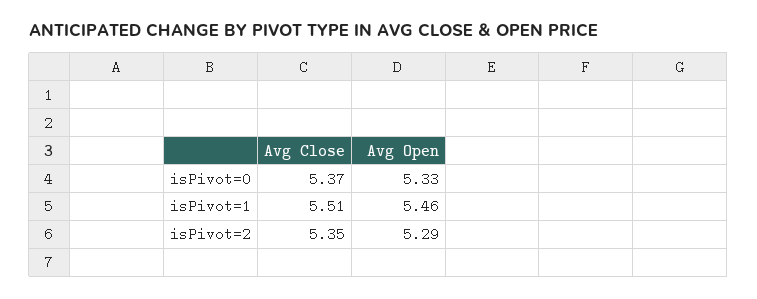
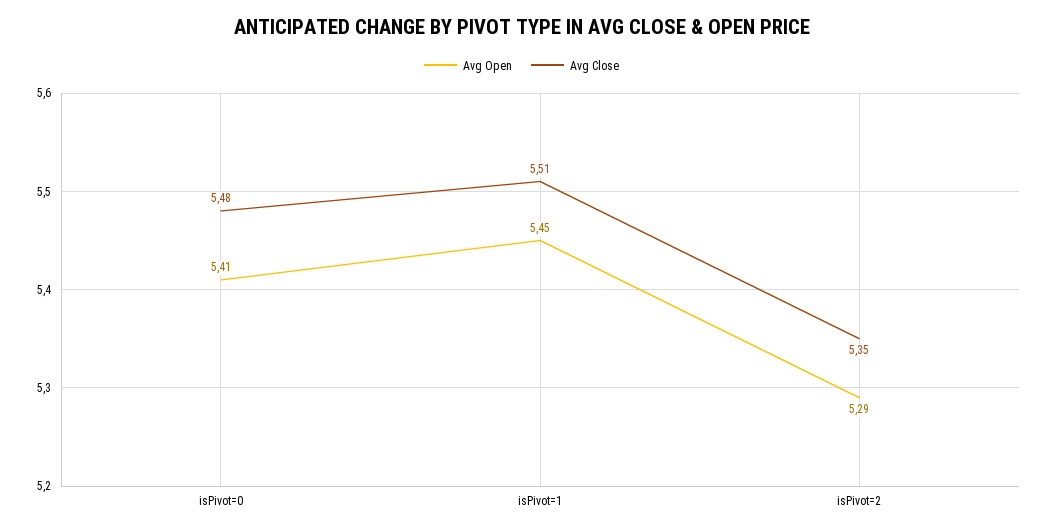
Avg Close, isPivot=0: 5.37 -> 5.48
Avg Open, isPivot=0: 5.33 -> 5.41
Avg Open, isPivot=1: 5.46 -> 5.45

